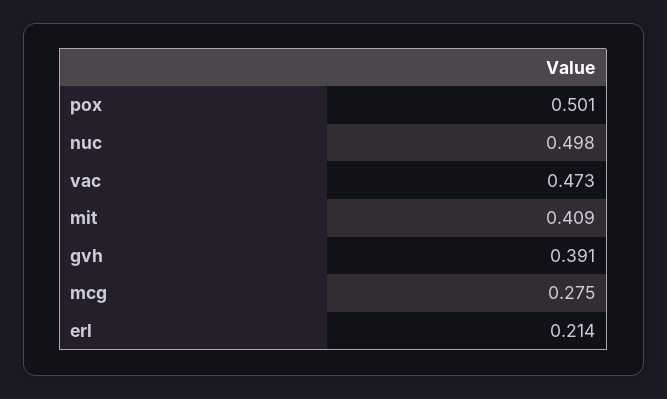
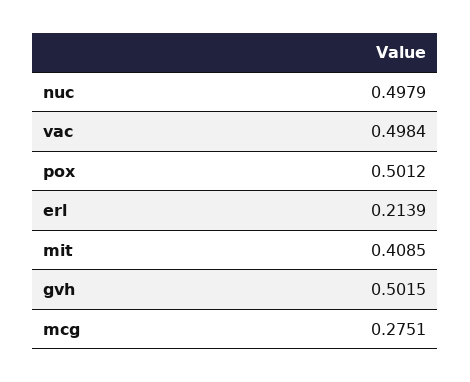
vac: 0.473 -> 0.4984
gvh: 0.391 -> 0.5015

